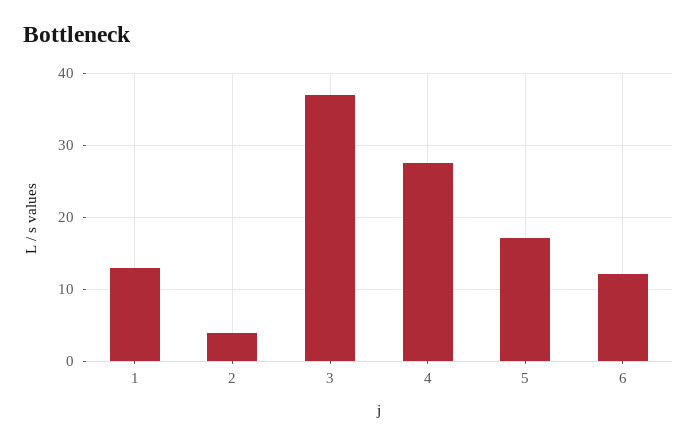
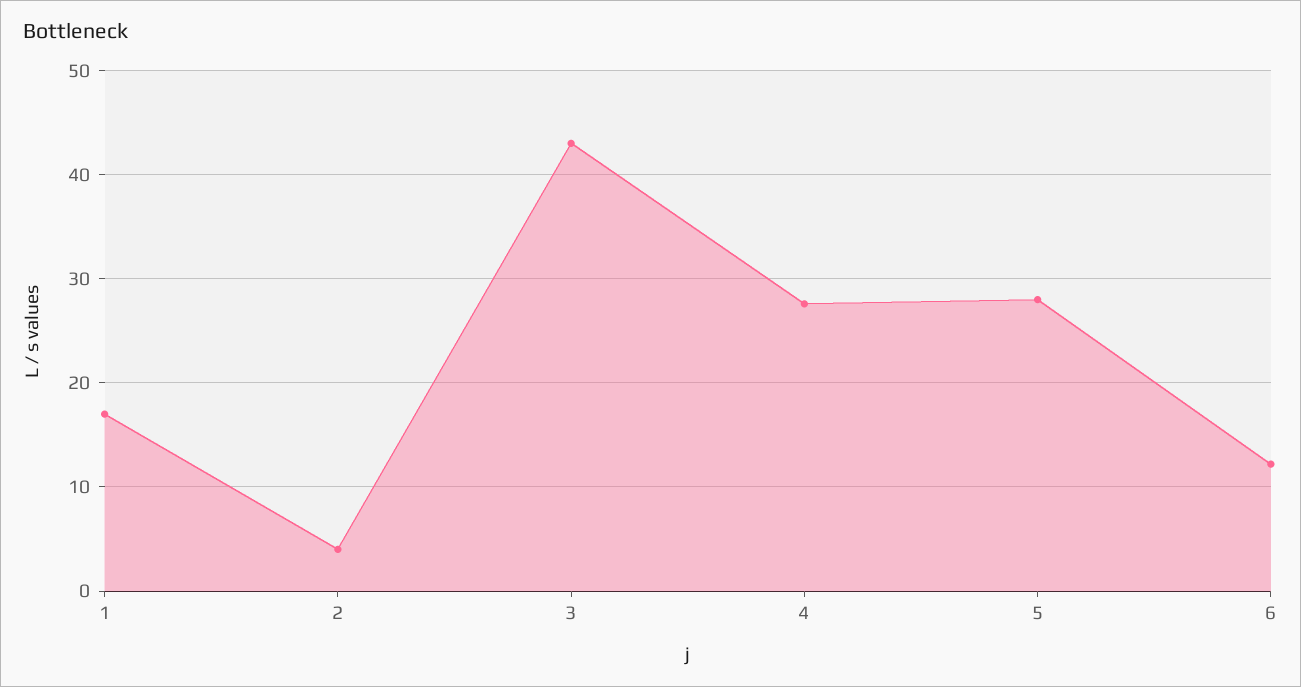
1: 13 -> 17
3: 37 -> 43
5: 17 -> 28

